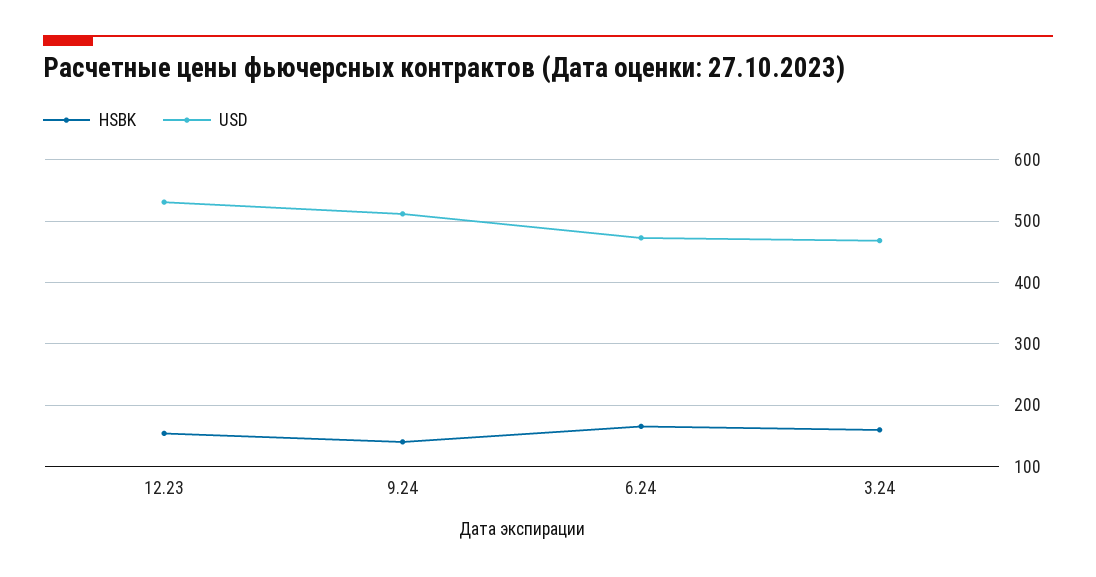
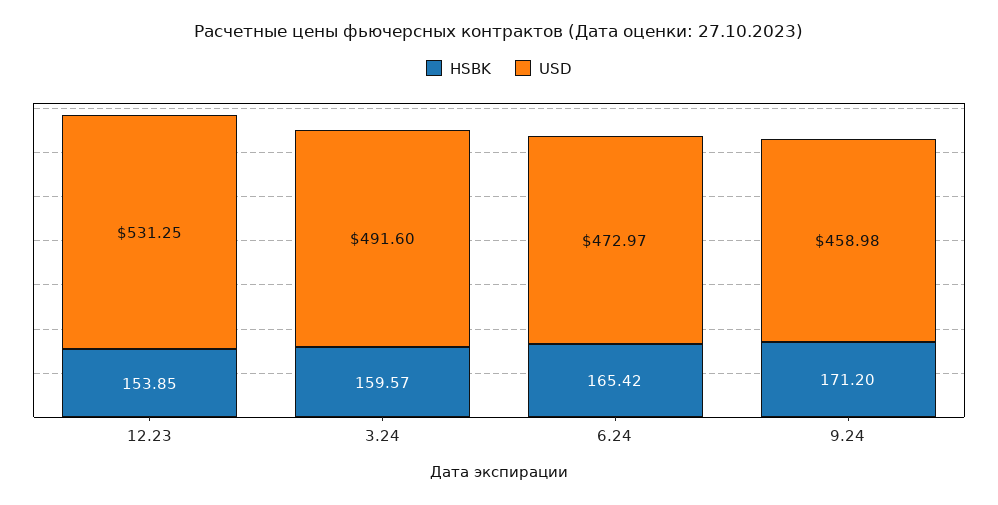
HSBK, 9.24: 140 -> 171.2
USD, 9.24: 510 -> 458.98
USD, 3.24: 470 -> 491.6

